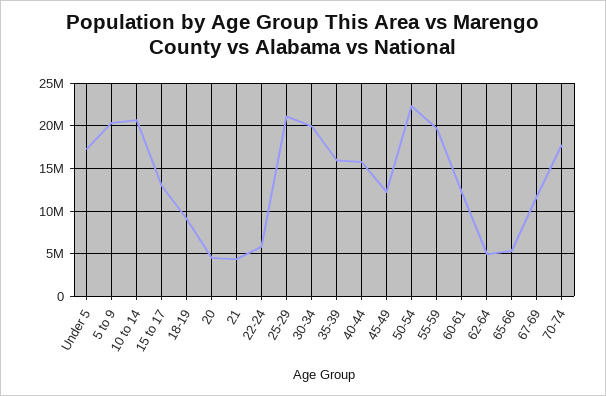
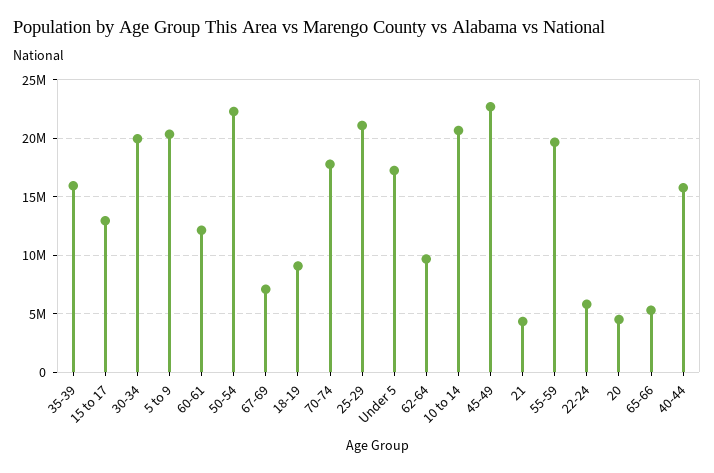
45-49: 12000000 -> 23000000
62-64: 5000000 -> 10000000
67-69: 12000000 -> 7000000

